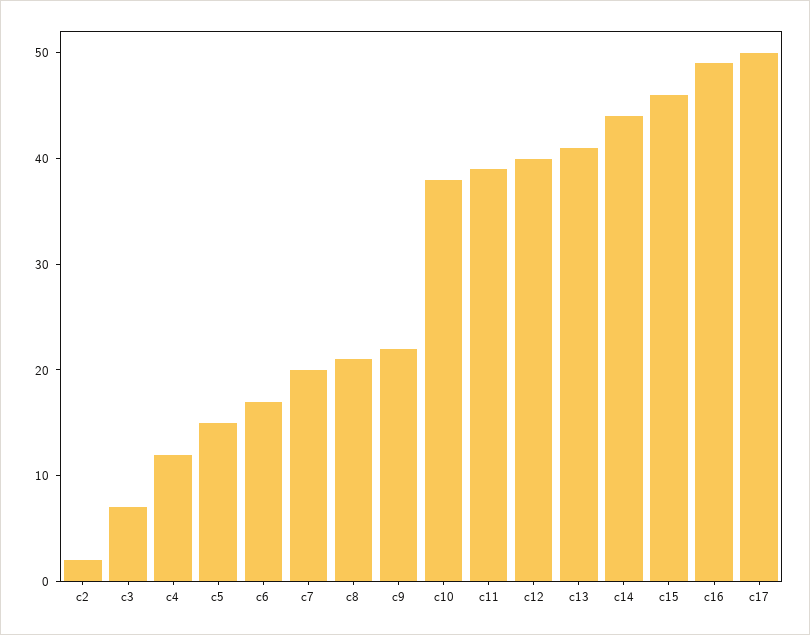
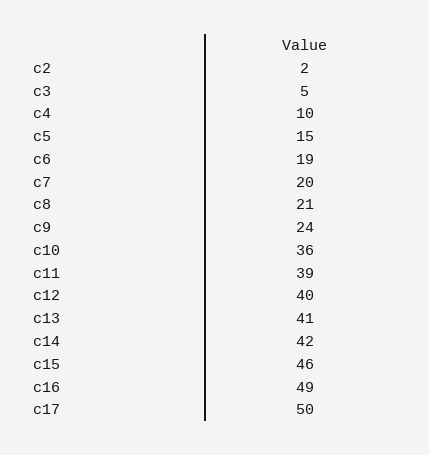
c3: 7 -> 5
c4: 12 -> 10
c6: 17 -> 19
c9: 22 -> 24
c10: 38 -> 36
c14: 44 -> 42

